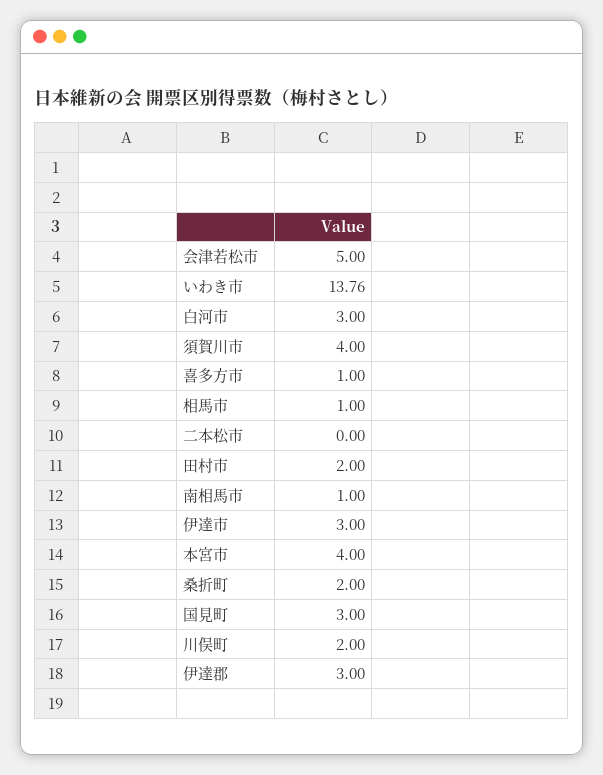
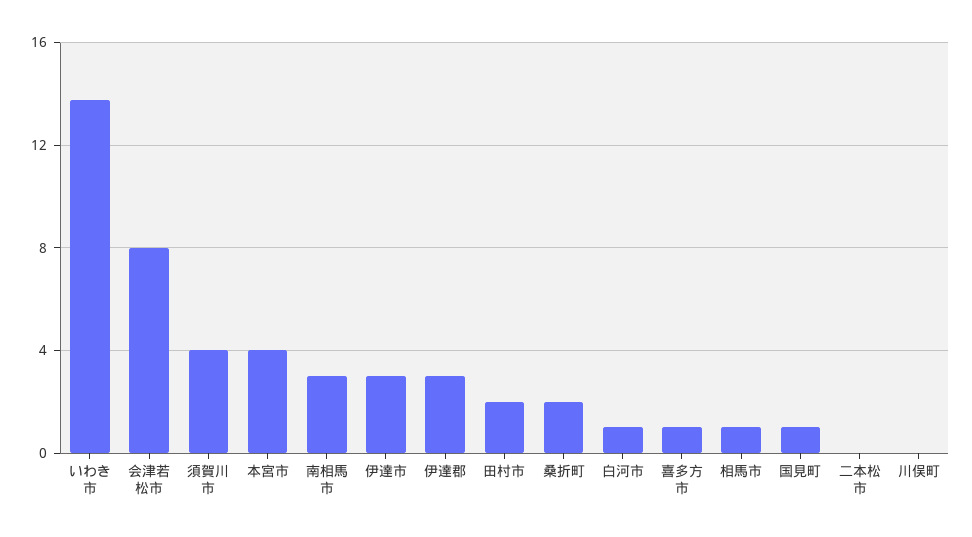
会津若松市: 5 -> 8
白河市: 3 -> 1
南相馬市: 1 -> 3
国見町: 3 -> 1
川俣町: 2 -> 0

